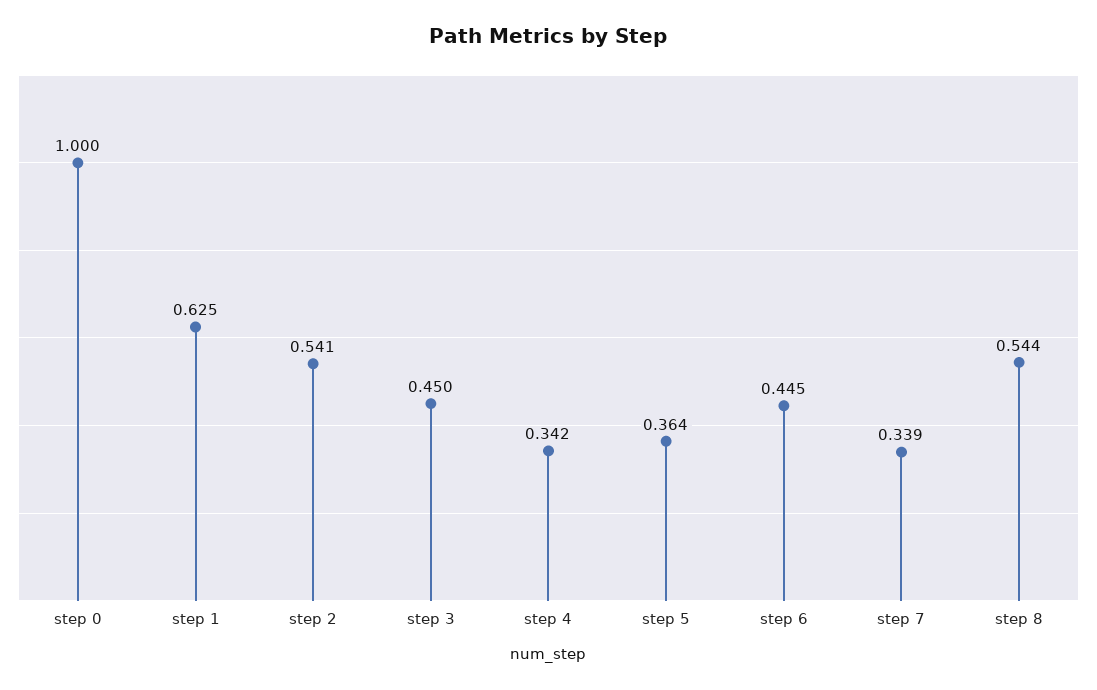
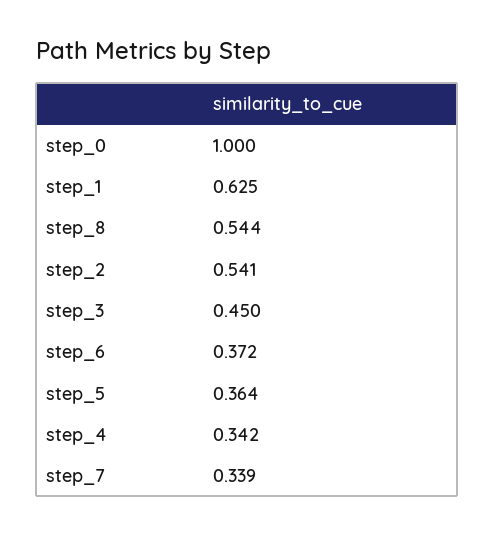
step 6: 0.445 -> 0.372

